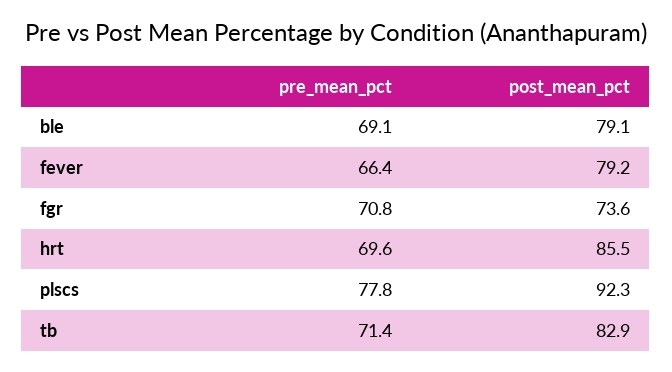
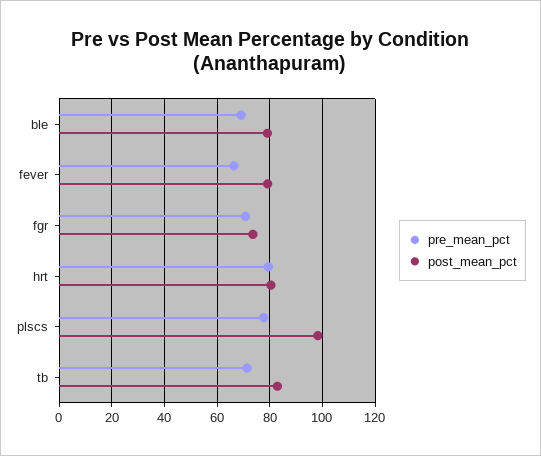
pre_mean_pct, hrt: 69.6 -> 80
post_mean_pct, hrt: 85.5 -> 80
post_mean_pct, plscs: 92.3 -> 97.5

